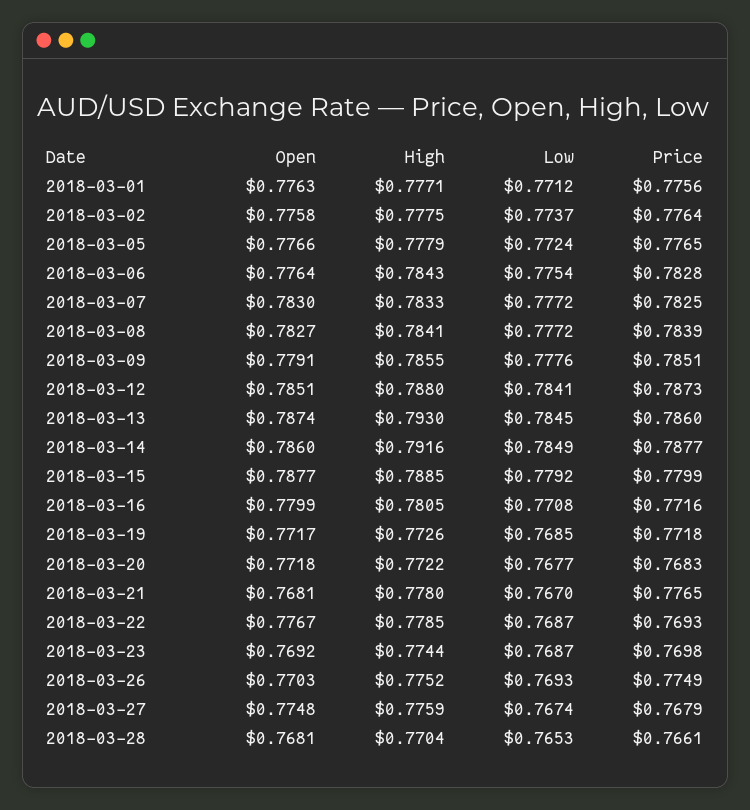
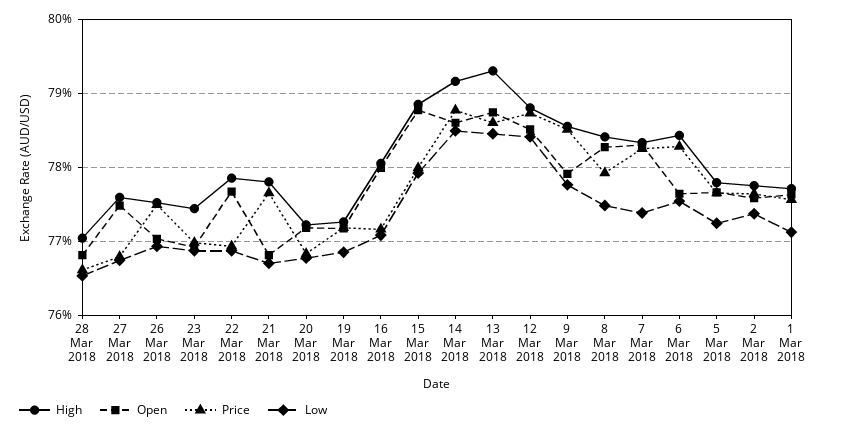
Low, 2018-03-07: 0.7772 -> 0.774
Low, 2018-03-08: 0.7772 -> 0.775
Price, 2018-03-08: 0.7839 -> 0.779

